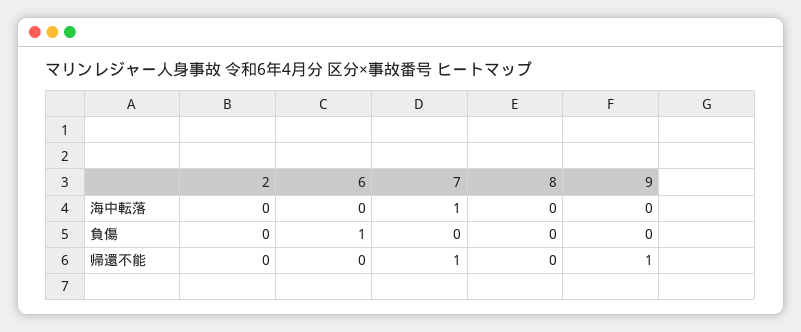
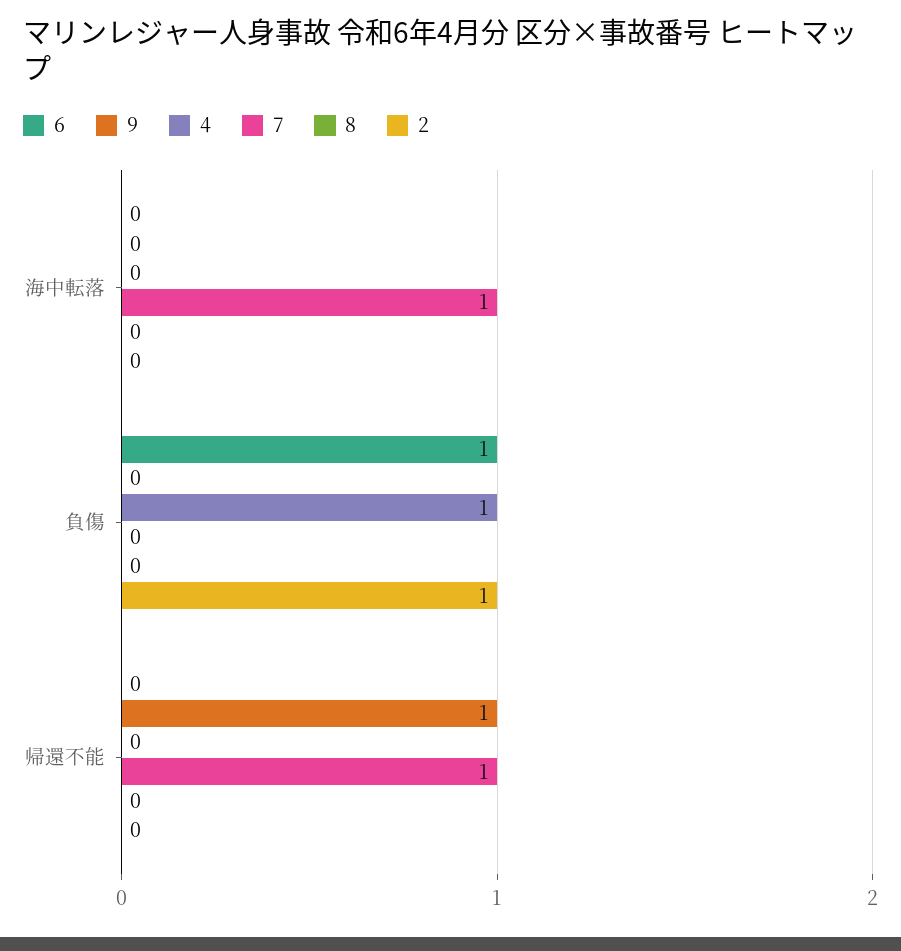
2, 負傷: 0 -> 1
4, 海中転落: none -> 0
4, 負傷: none -> 1
4, 帰還不能: none -> 0

